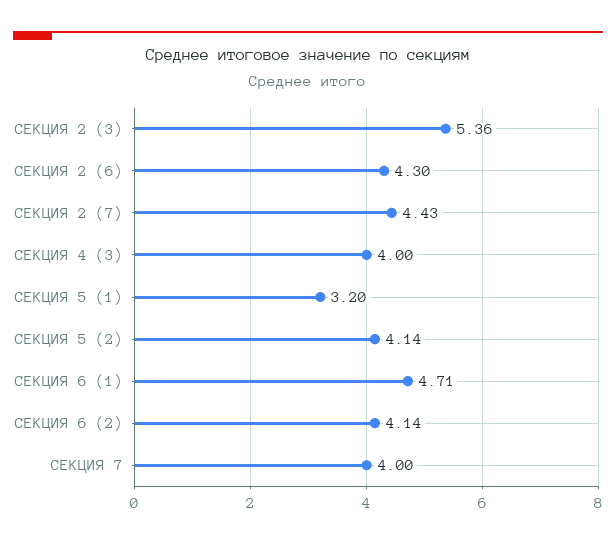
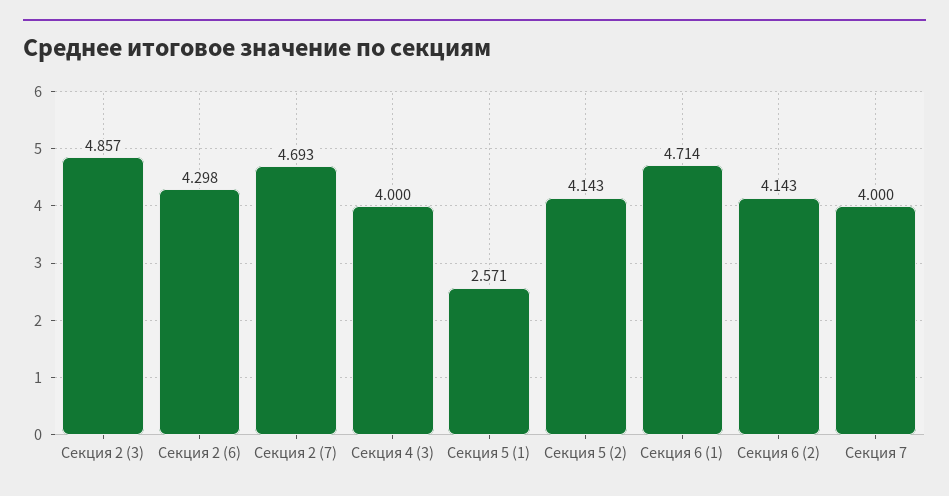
СЕКЦИЯ 2 (3): 5.36 -> 4.857
СЕКЦИЯ 2 (7): 4.43 -> 4.693
СЕКЦИЯ 5 (1): 3.2 -> 2.571

